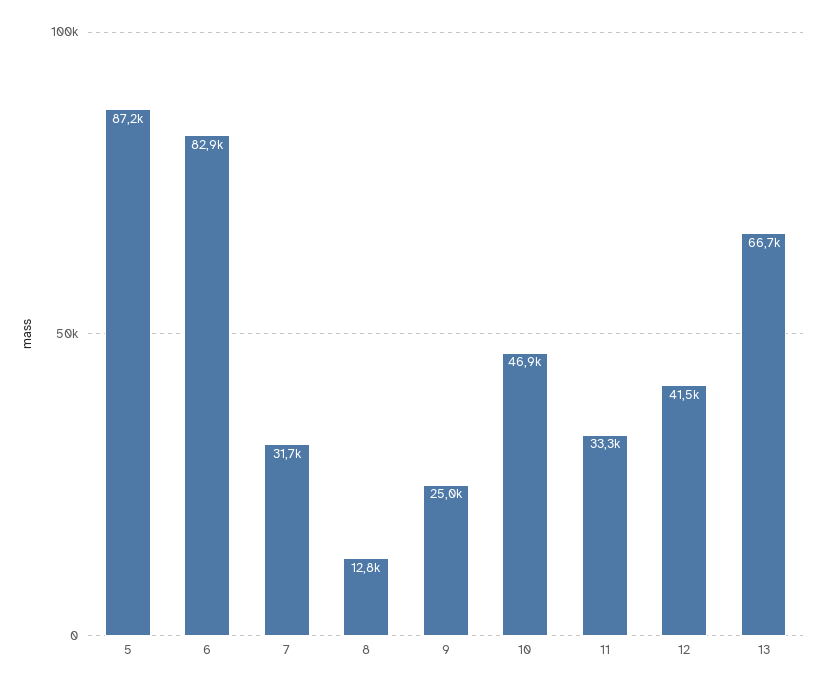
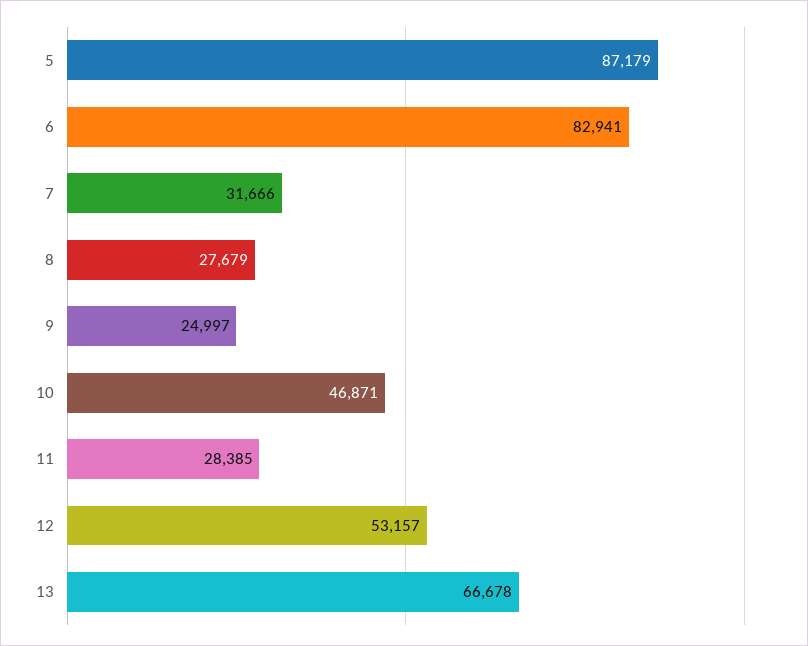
8: 12800 -> 27679
11: 33300 -> 28385
12: 41500 -> 53157

